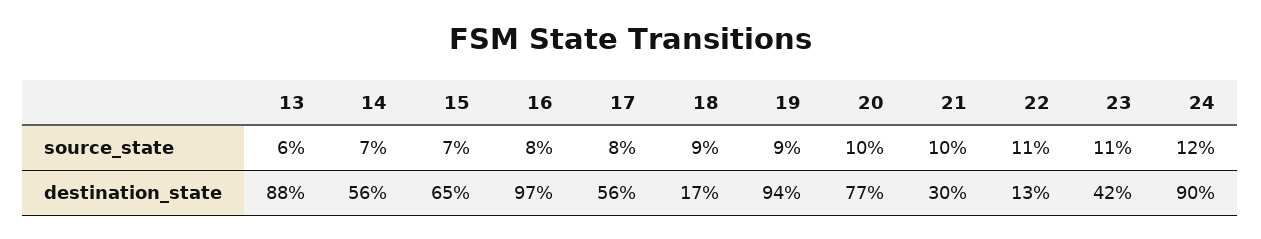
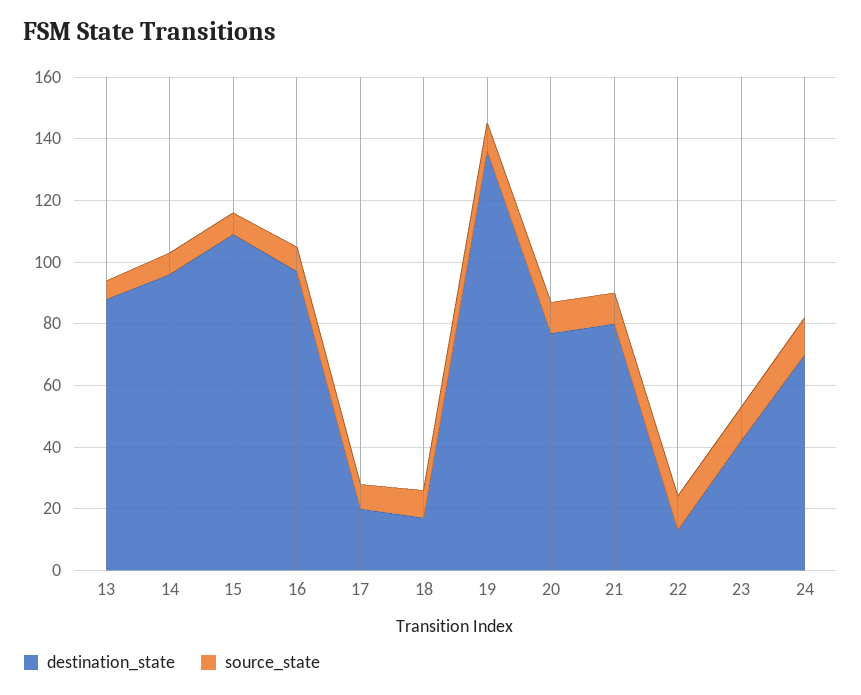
destination_state, 14: 56 -> 95
destination_state, 15: 65 -> 110
destination_state, 17: 56 -> 20
destination_state, 19: 94 -> 135
destination_state, 21: 30 -> 80
destination_state, 24: 90 -> 70

